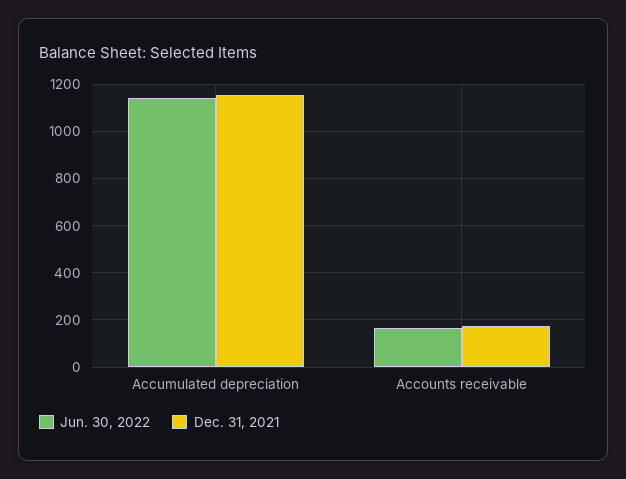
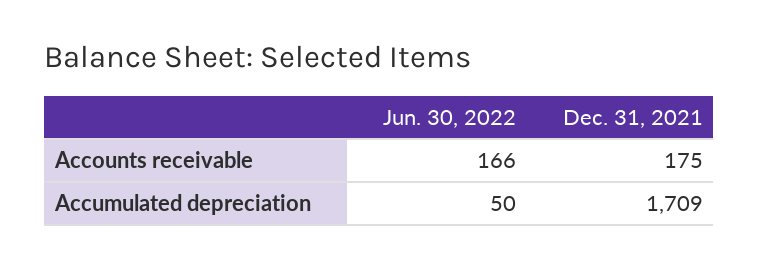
Jun. 30, 2022, Accumulated depreciation: 1150 -> 50
Dec. 31, 2021, Accumulated depreciation: 1150 -> 1709

